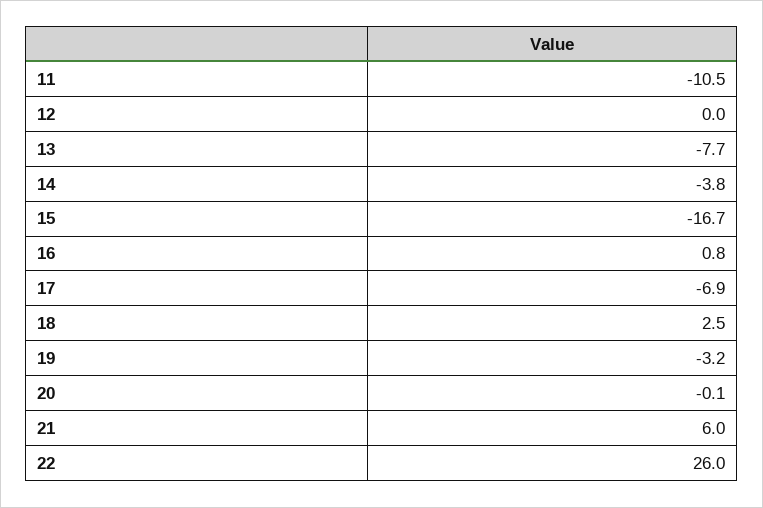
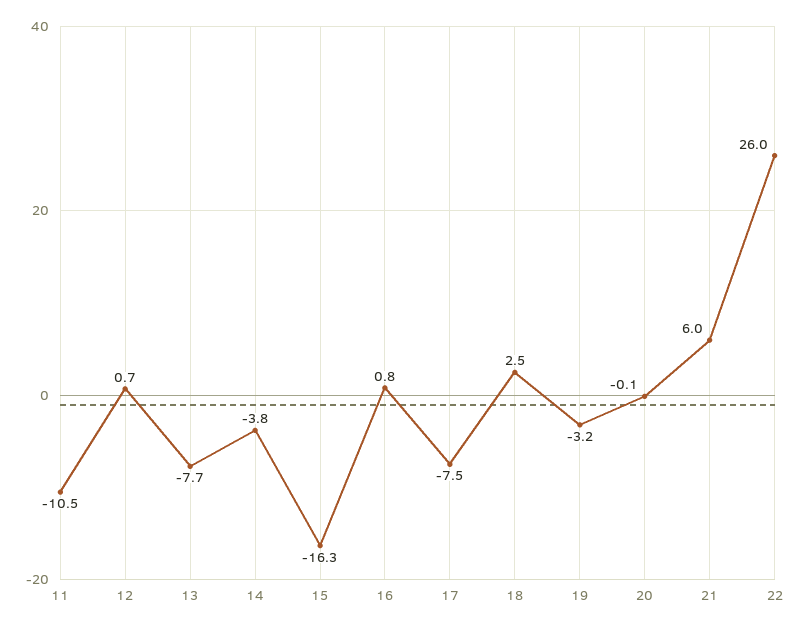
12: 0 -> 0.7
15: -16.7 -> -16.3
17: -6.9 -> -7.5

